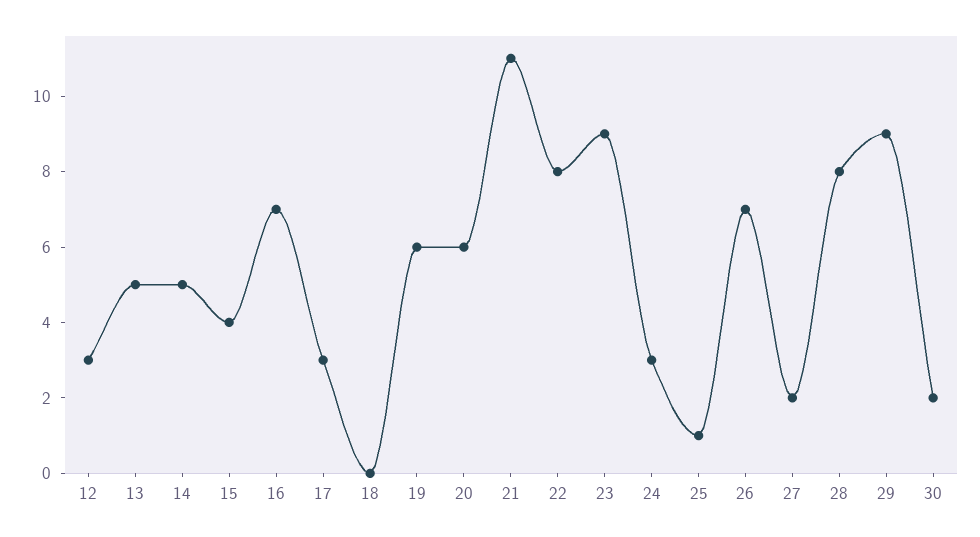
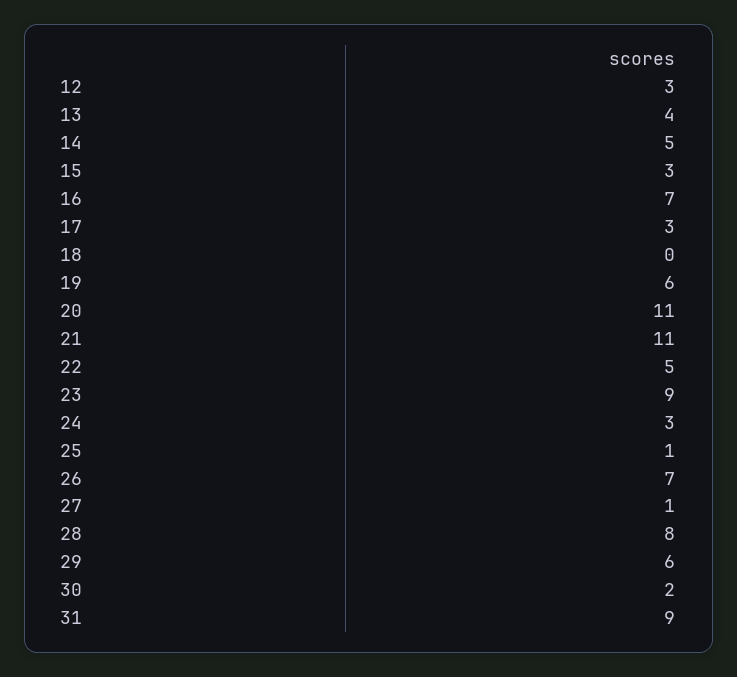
13: 5 -> 4
15: 4 -> 3
20: 6 -> 11
22: 8 -> 5
27: 2 -> 1
29: 9 -> 6
31: none -> 9

